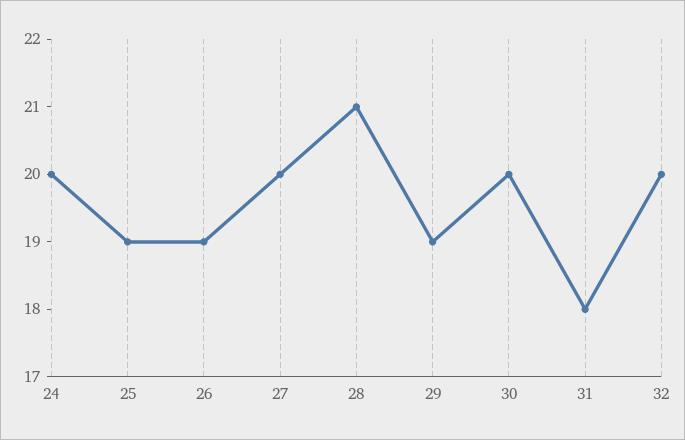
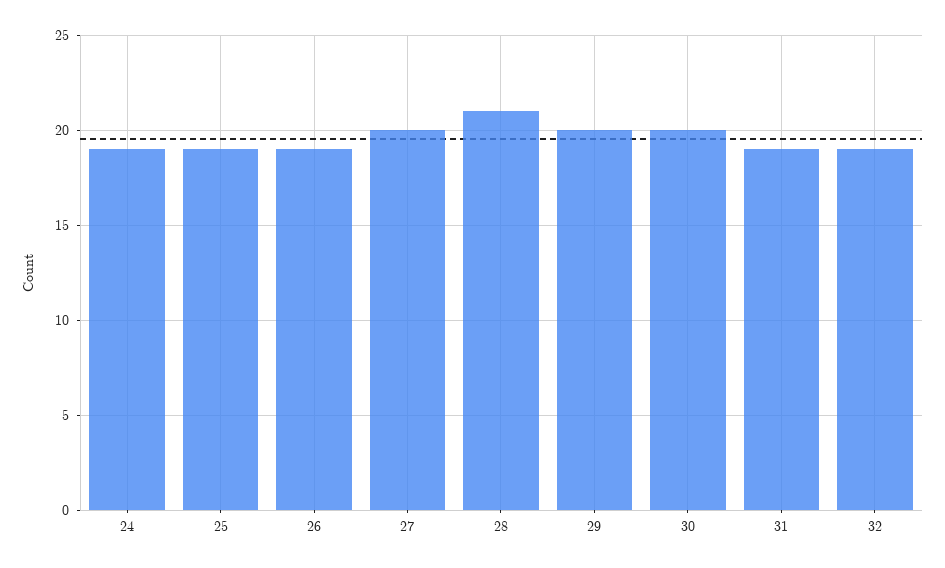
24: 20 -> 19
29: 19 -> 20
31: 18 -> 19
32: 20 -> 19

